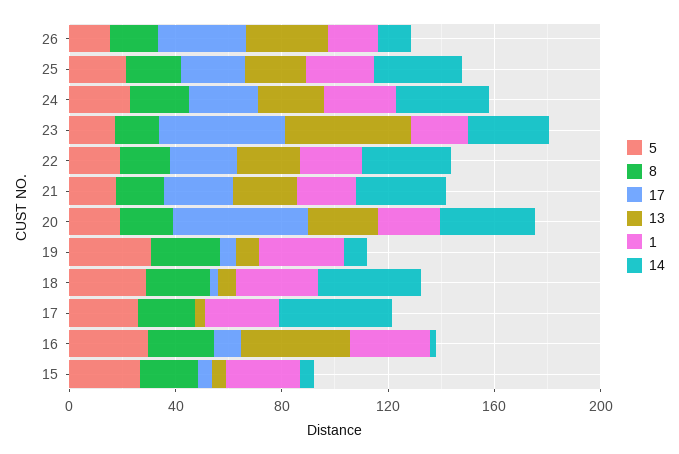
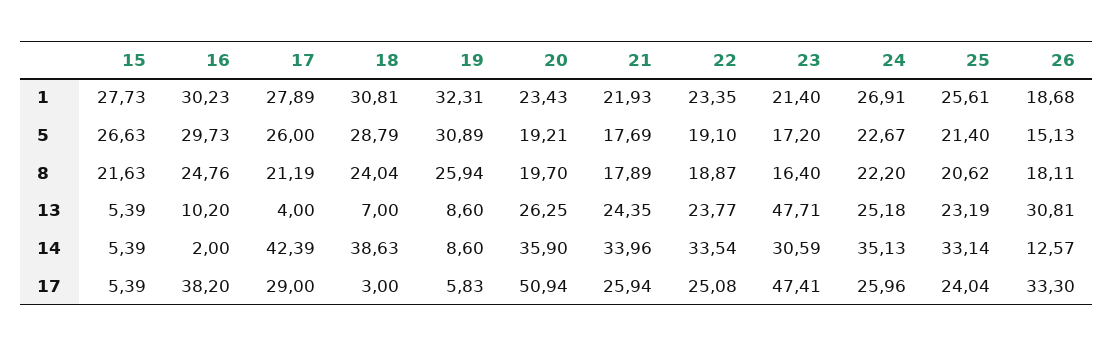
17, 17: 0 -> 29
17, 16: 10 -> 38.2
13, 16: 40 -> 10.2

